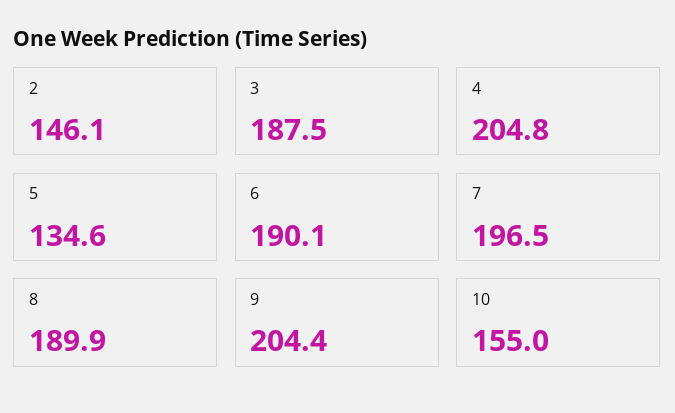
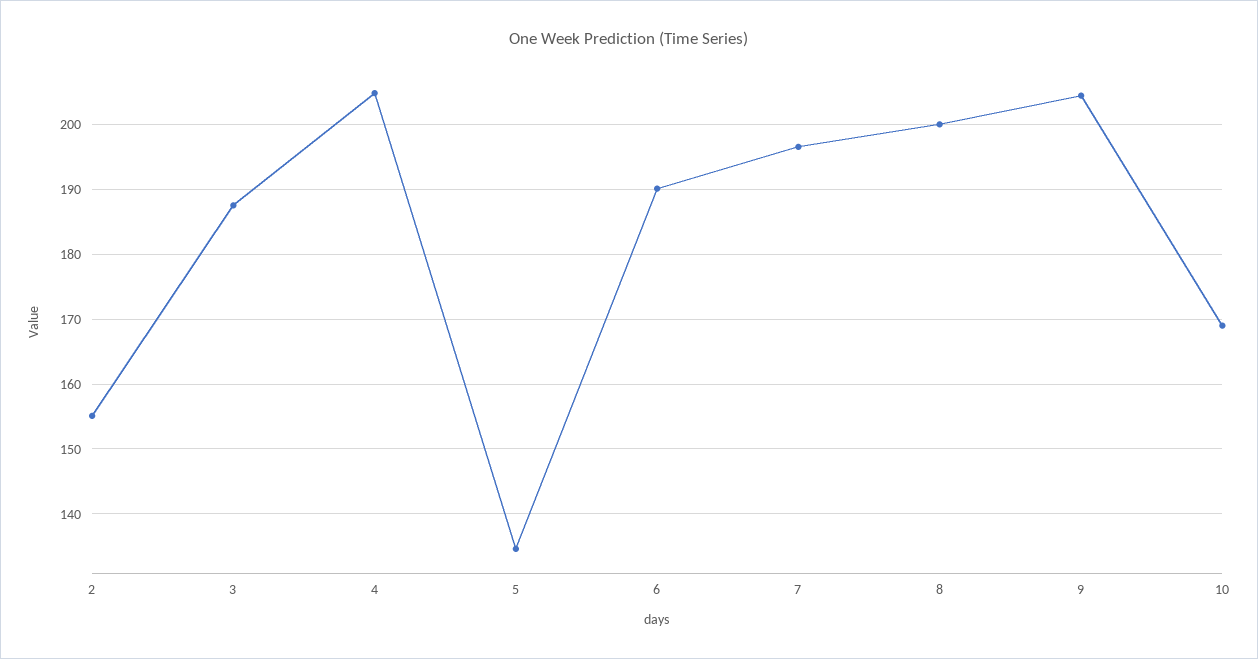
2: 146.1 -> 155
8: 189.9 -> 200
10: 155 -> 169

